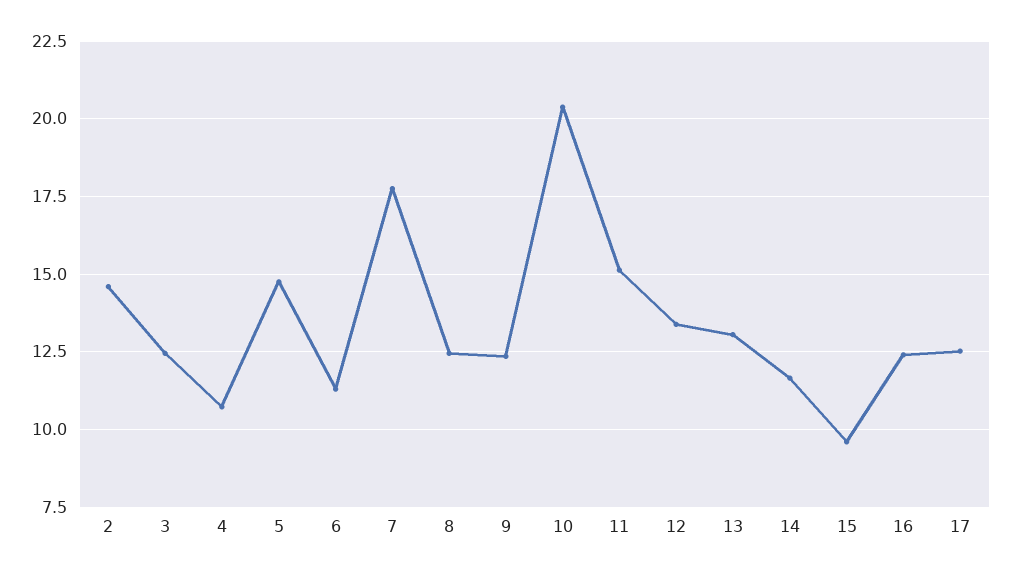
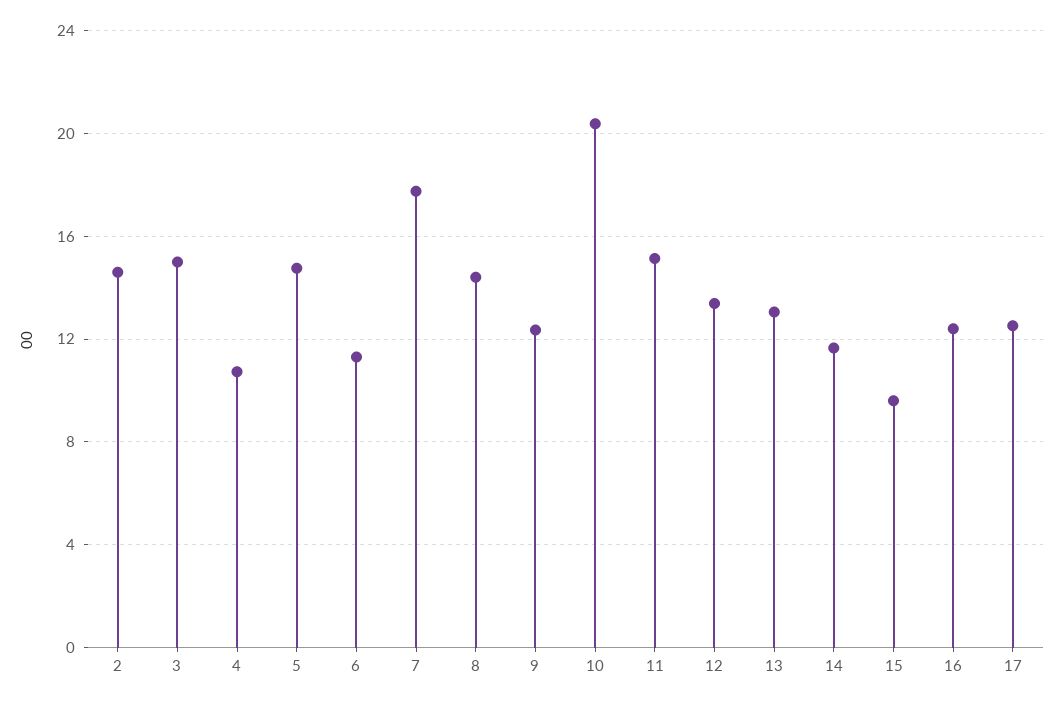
3: 12.5 -> 15
8: 12.5 -> 14.5

